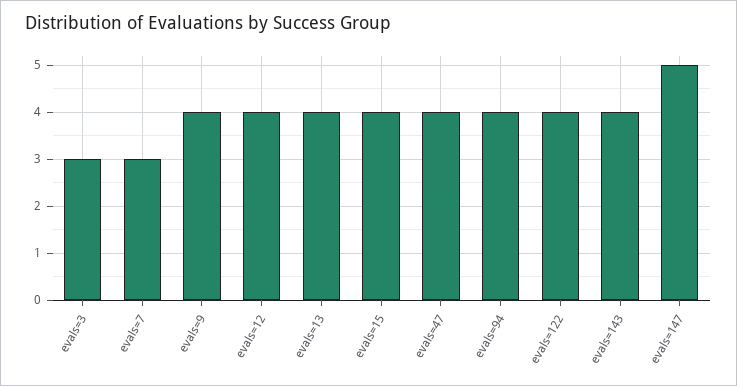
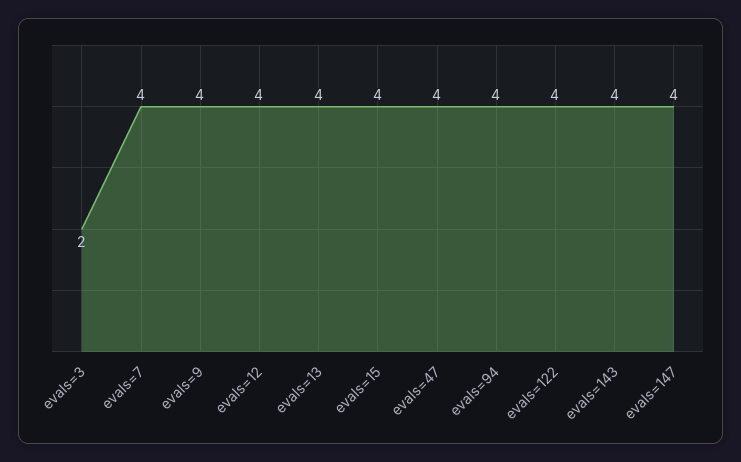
evals=3: 3 -> 2
evals=7: 3 -> 4
evals=147: 5 -> 4

